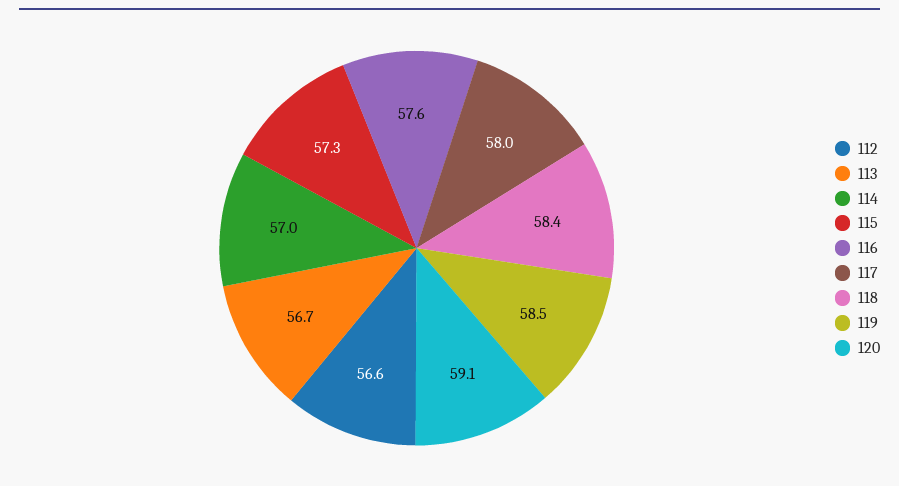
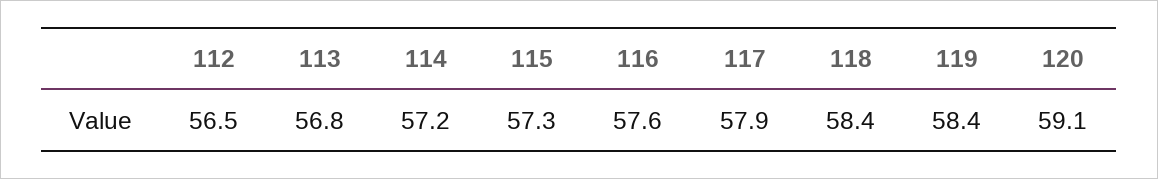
112: 56.6 -> 56.5
113: 56.7 -> 56.8
114: 57 -> 57.2
117: 58 -> 57.9
119: 58.5 -> 58.4

